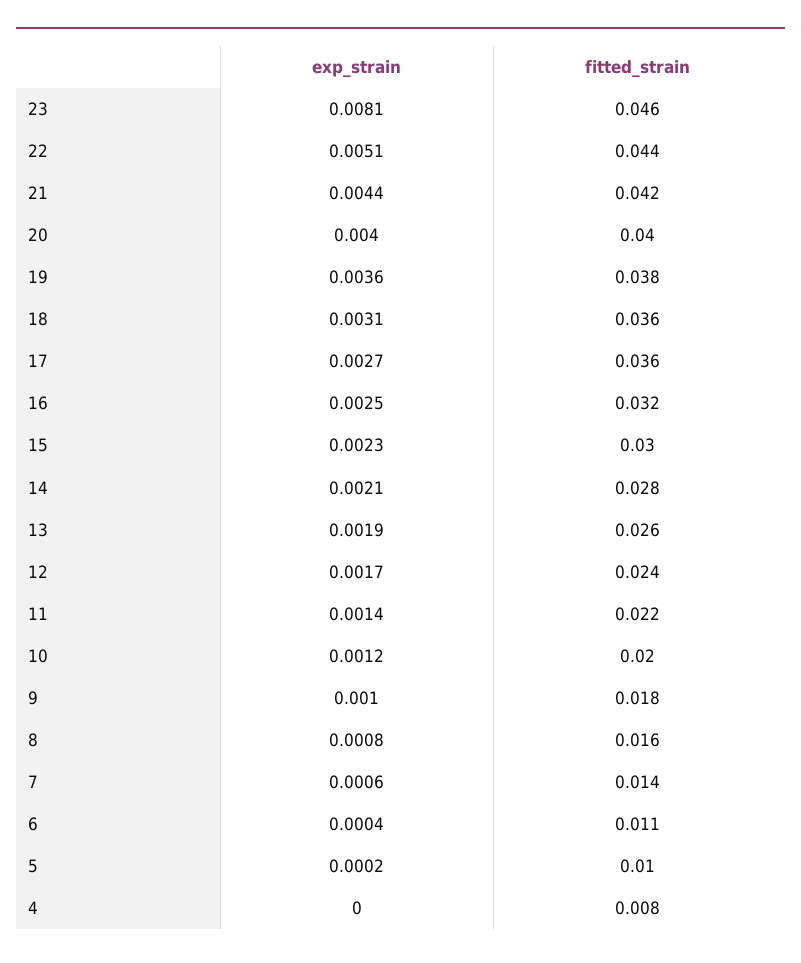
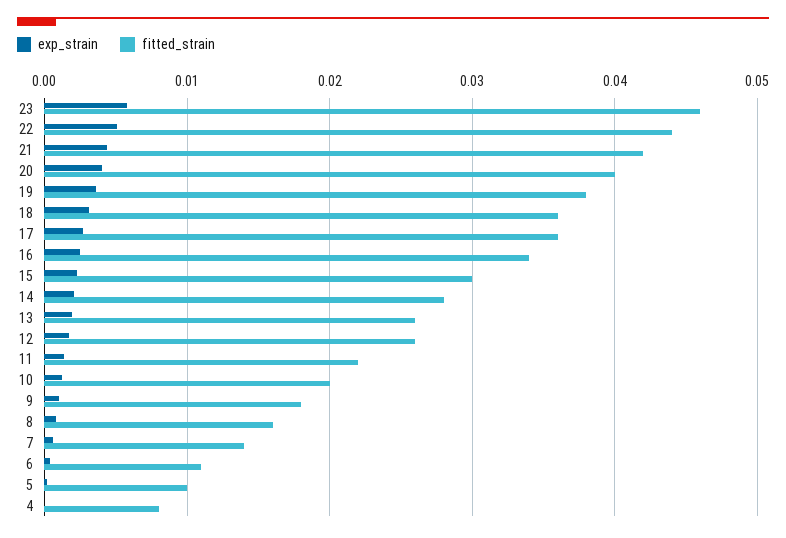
exp_strain, 23: 0.0081 -> 0.006
fitted_strain, 16: 0.032 -> 0.034
fitted_strain, 12: 0.024 -> 0.026

